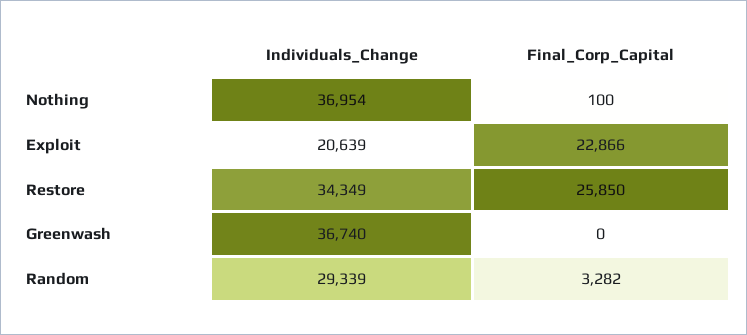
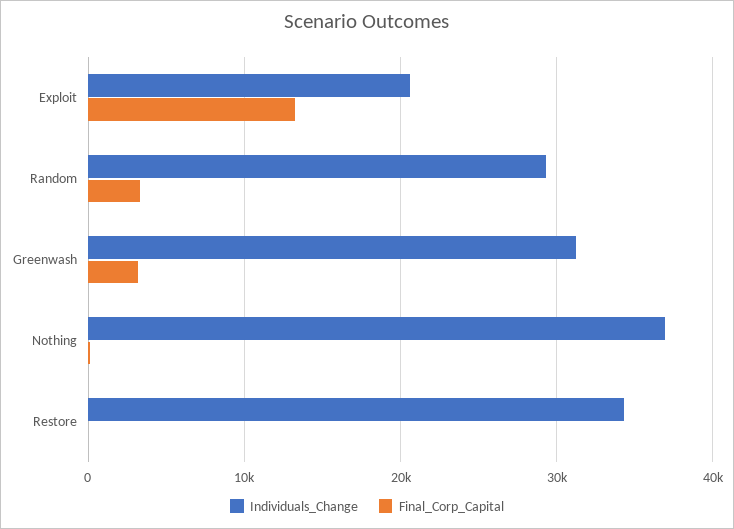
Final_Corp_Capital, Exploit: 22866 -> 13000
Final_Corp_Capital, Restore: 25850 -> 0
Individuals_Change, Greenwash: 36740 -> 31000
Final_Corp_Capital, Greenwash: 0 -> 3000

